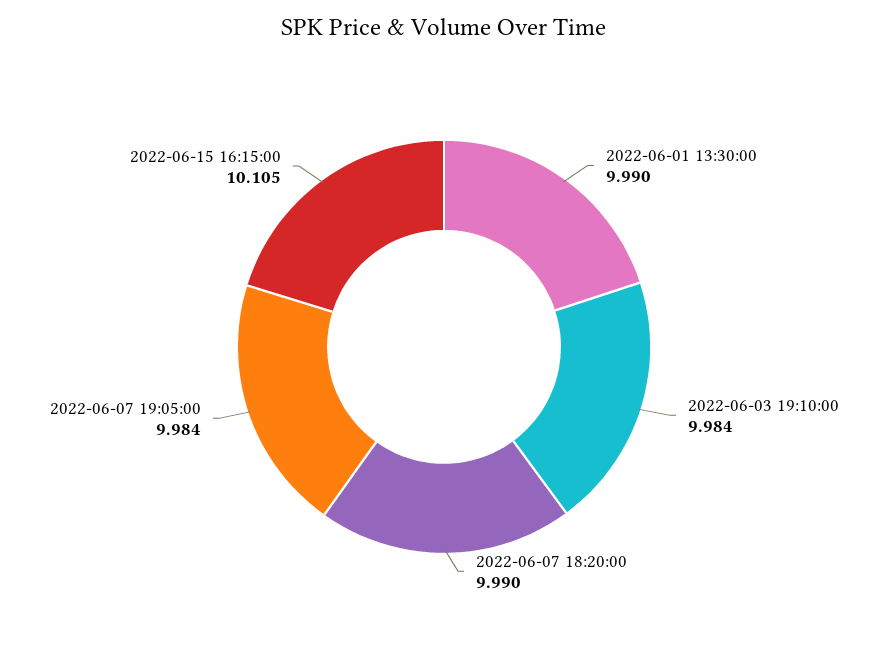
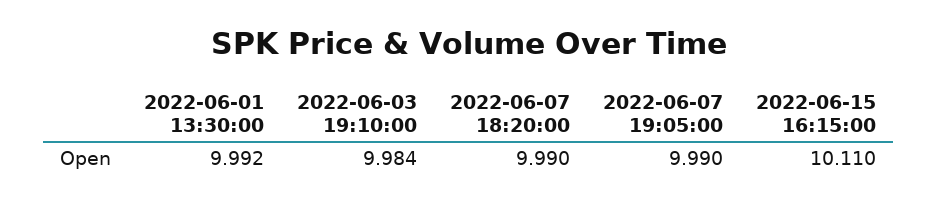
2022-06-01 13:30:00: 9.99 -> 9.992
2022-06-07 19:05:00: 9.984 -> 9.99
2022-06-15 16:15:00: 10.105 -> 10.11

